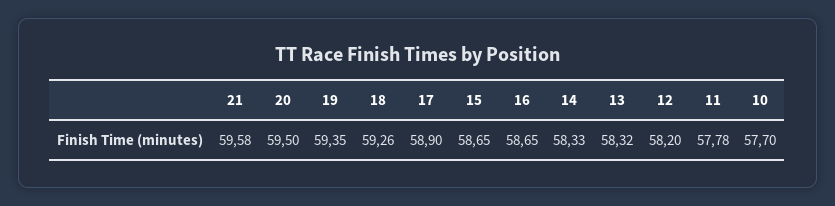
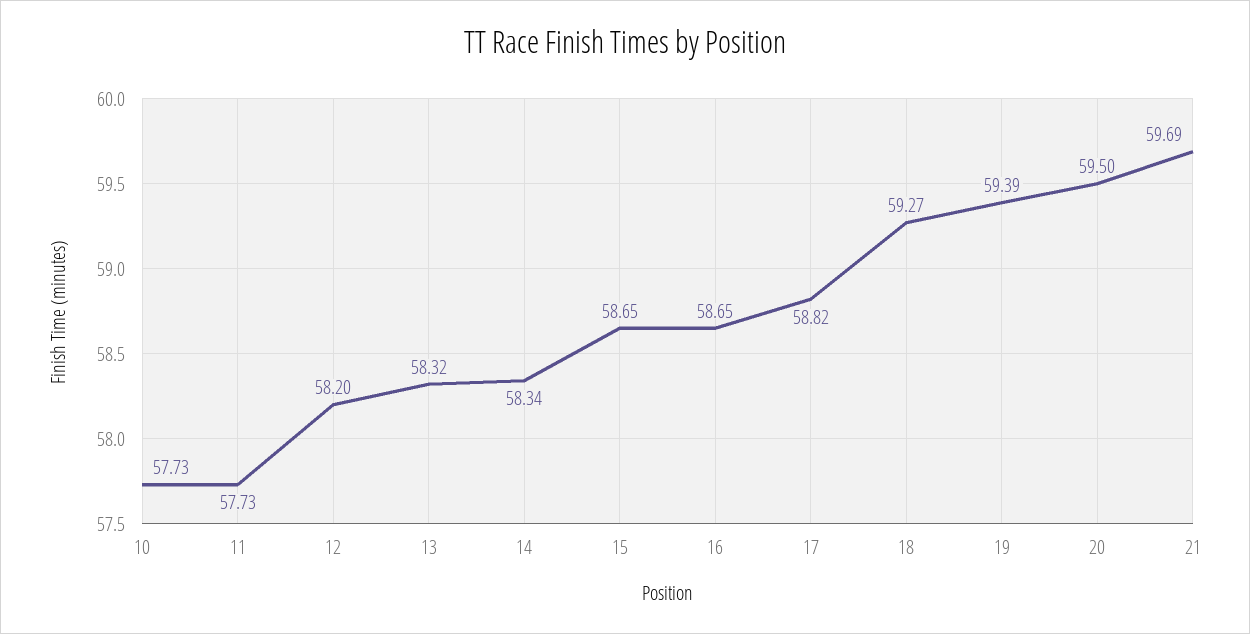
21: 59.58 -> 59.69
19: 59.35 -> 59.39
18: 59.26 -> 59.27
17: 58.9 -> 58.82
14: 58.33 -> 58.34
11: 57.78 -> 57.73
10: 57.7 -> 57.73

